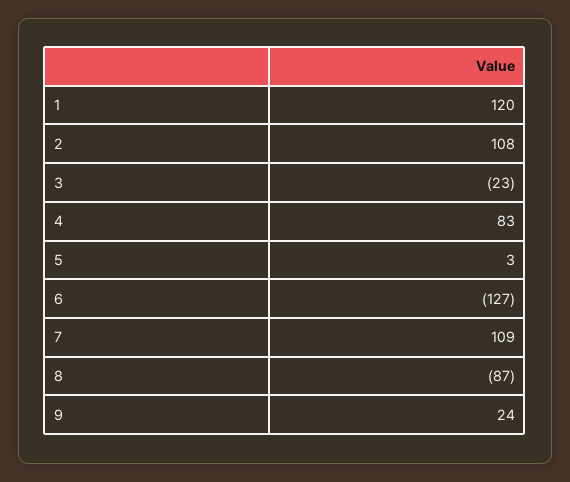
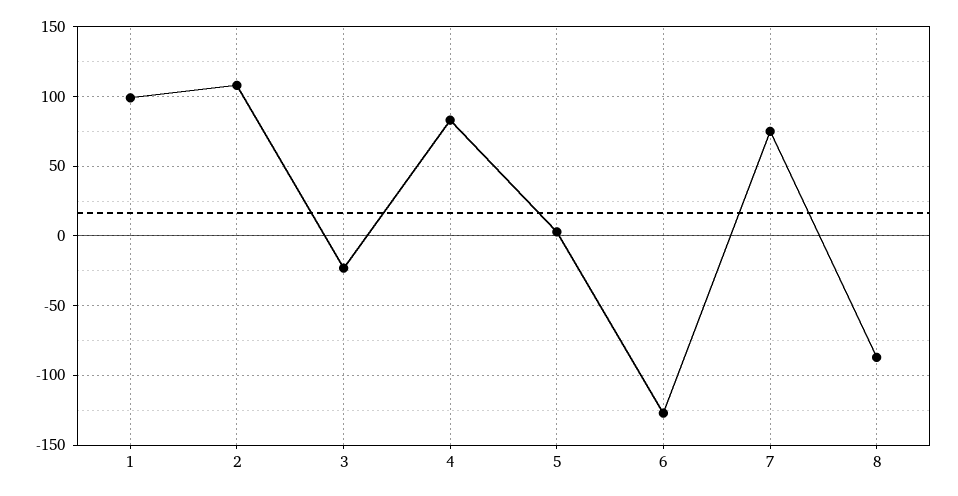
1: 120 -> 100
7: 109 -> 75
9: 24 -> none

